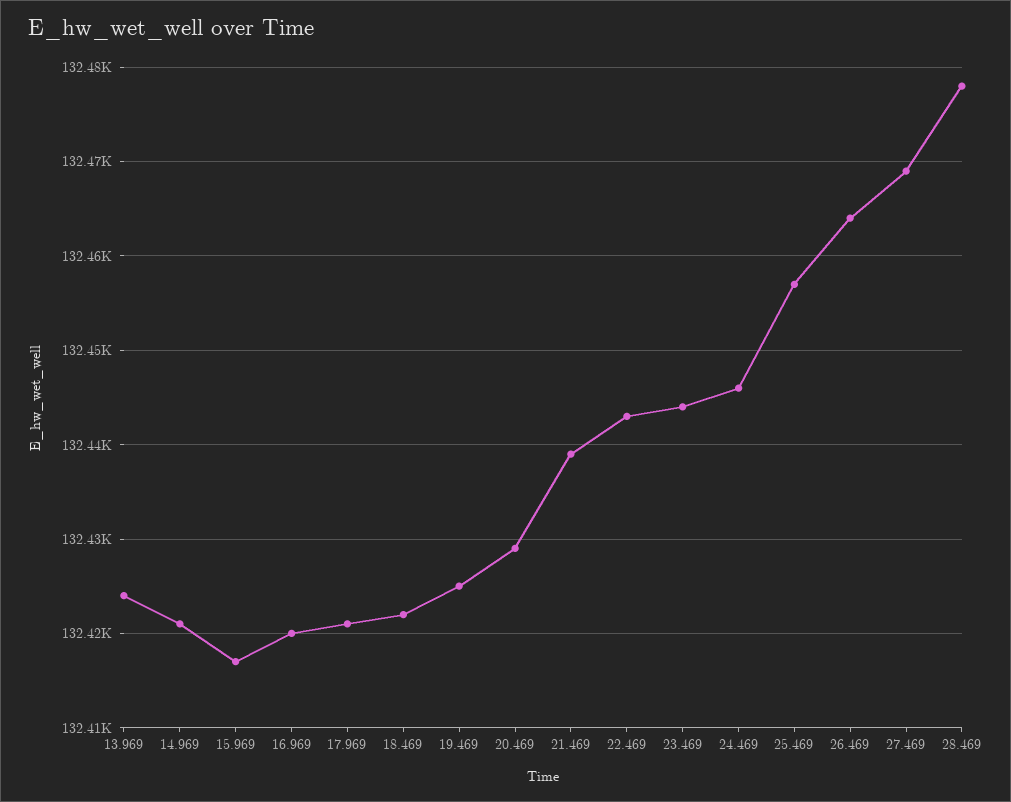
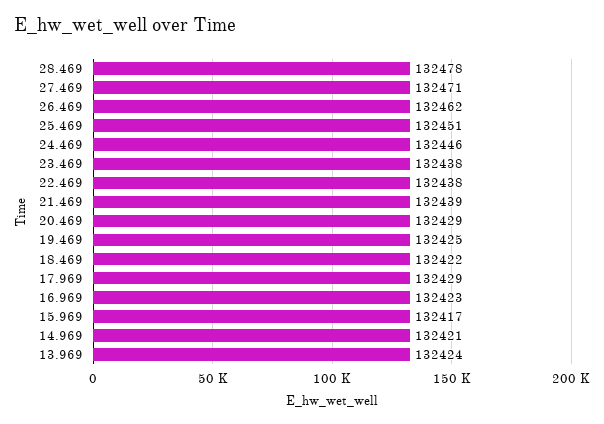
16.969: 132420 -> 132423
17.969: 132421 -> 132429
22.469: 132443 -> 132438
23.469: 132444 -> 132438
25.469: 132457 -> 132451
26.469: 132464 -> 132462
27.469: 132469 -> 132471

